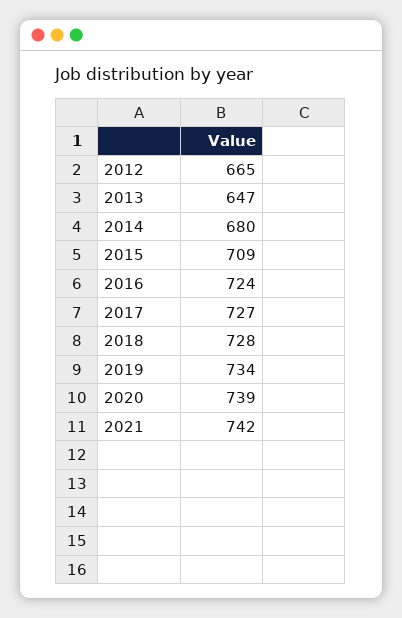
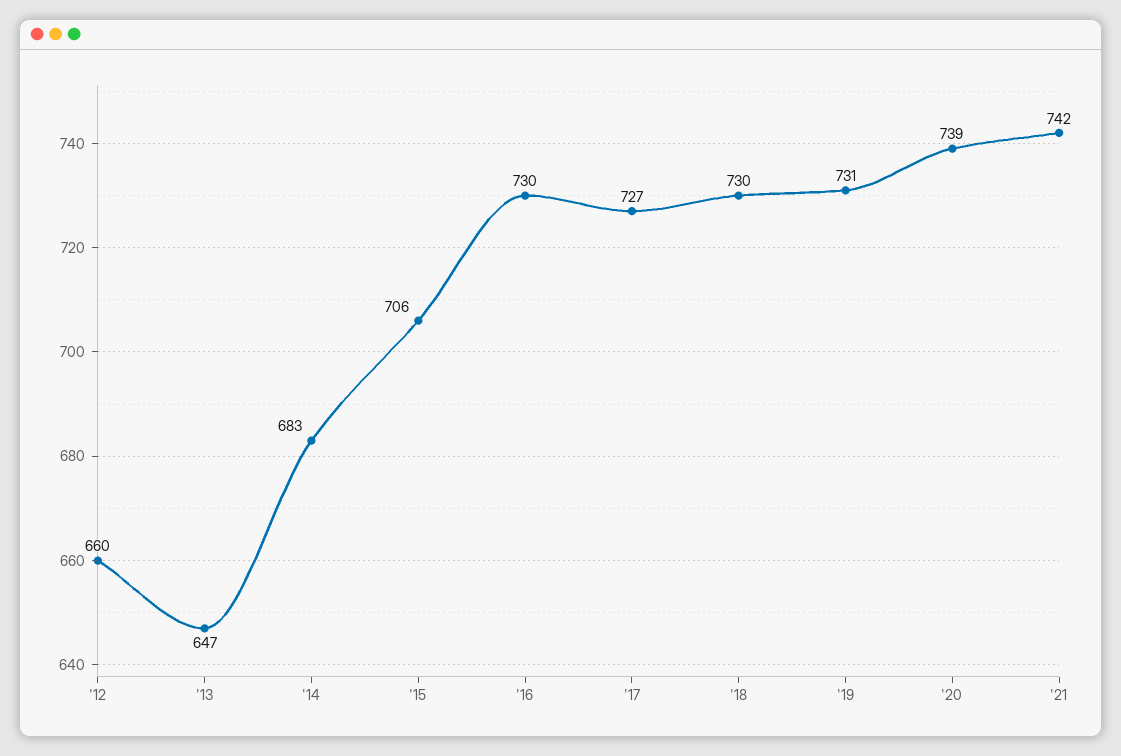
2012: 665 -> 660
2014: 680 -> 683
2015: 709 -> 706
2016: 724 -> 730
2018: 728 -> 730
2019: 734 -> 731

